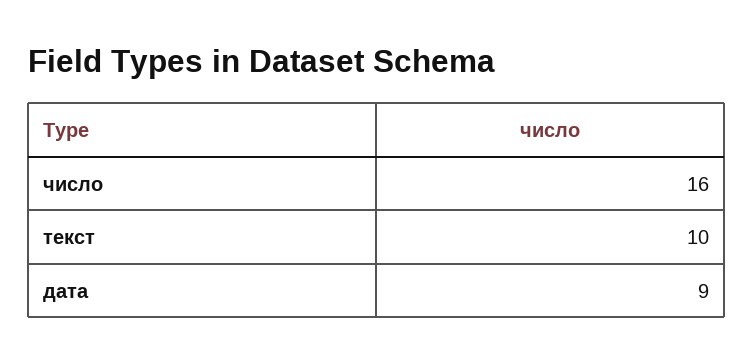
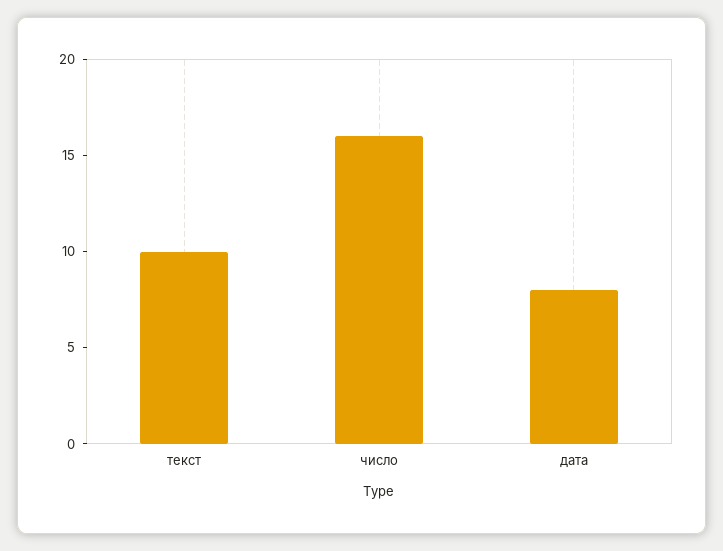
дата: 9 -> 8

